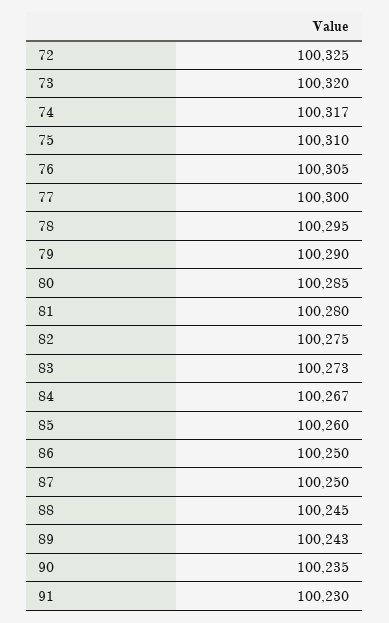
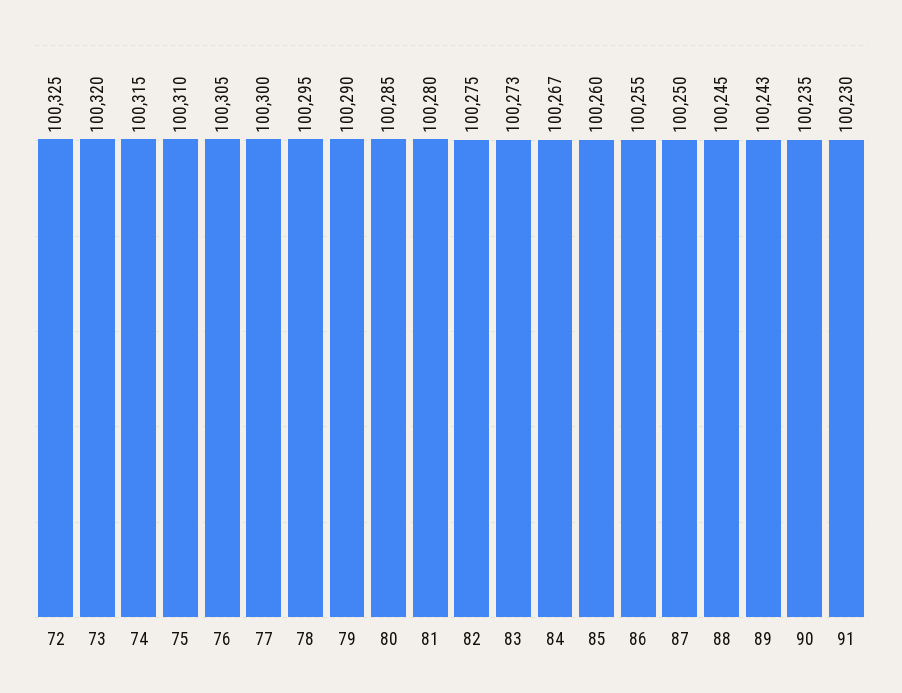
74: 100317 -> 100315
86: 100250 -> 100255

